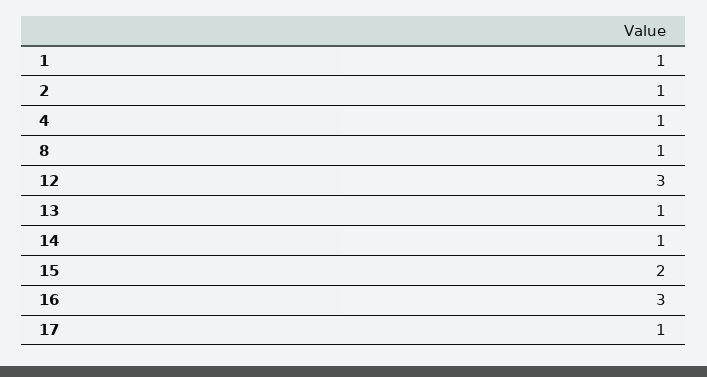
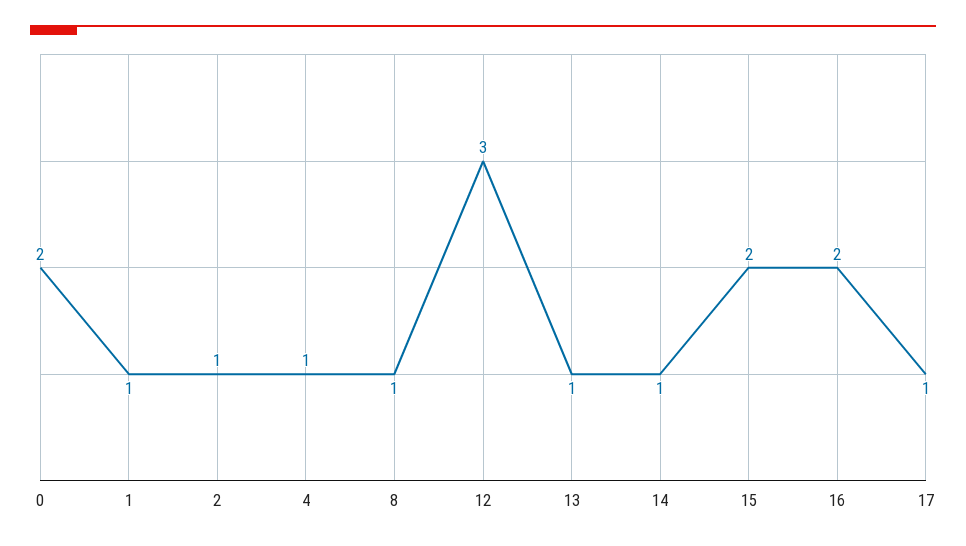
16: 3 -> 2
0: none -> 2

